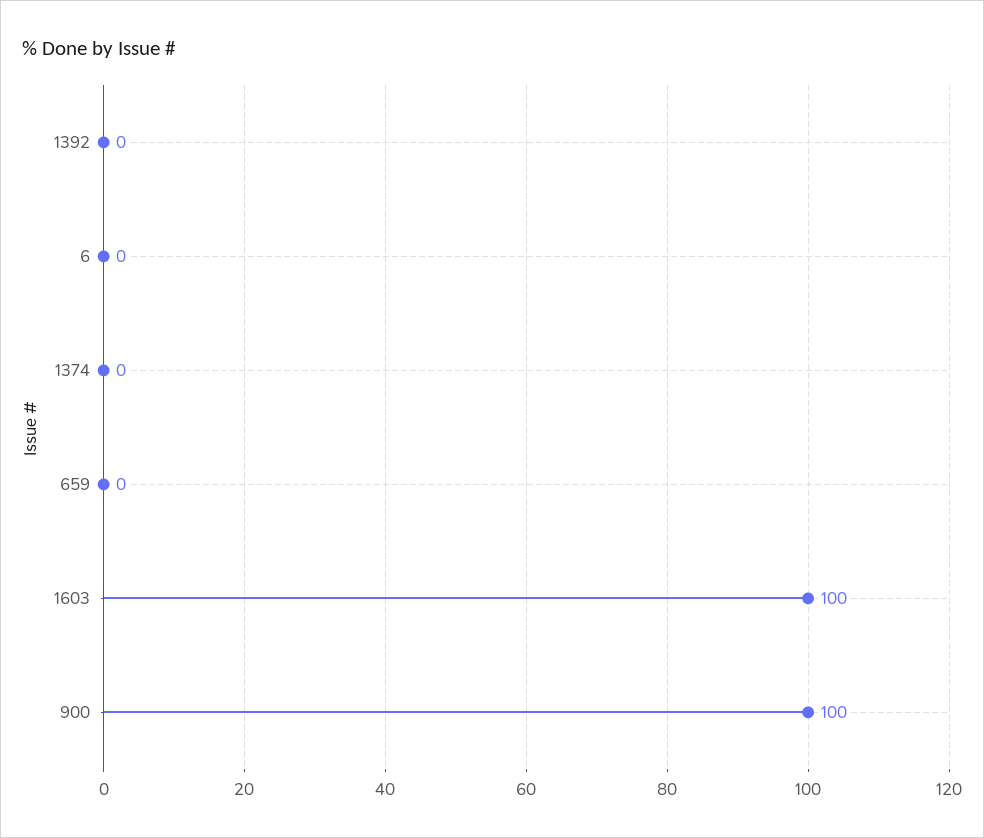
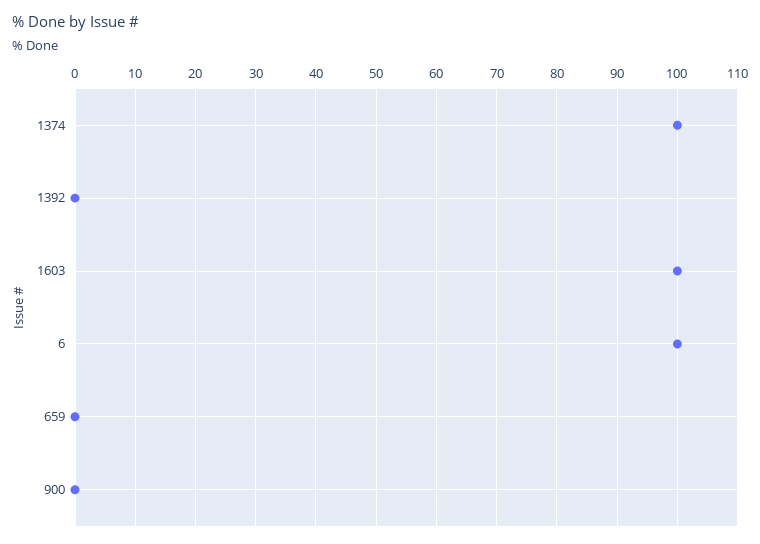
6: 0 -> 100
1374: 0 -> 100
900: 100 -> 0

